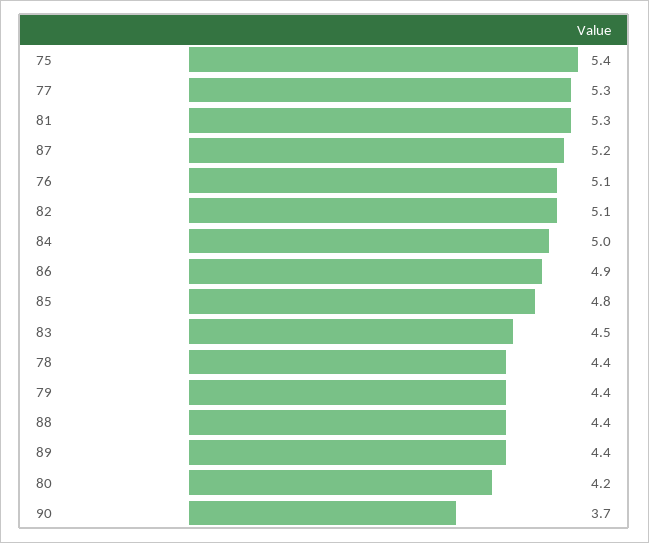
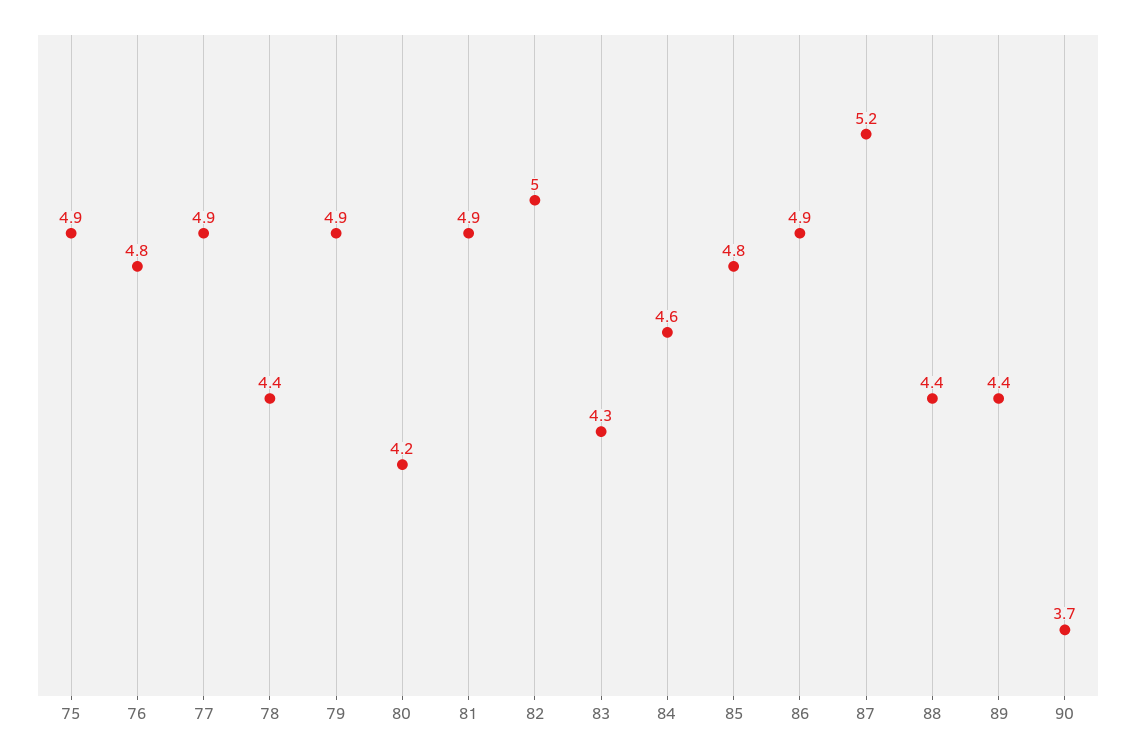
75: 5.4 -> 4.9
77: 5.3 -> 4.9
81: 5.3 -> 4.9
76: 5.1 -> 4.8
82: 5.1 -> 5
84: 5 -> 4.6
83: 4.5 -> 4.3
79: 4.4 -> 4.9

